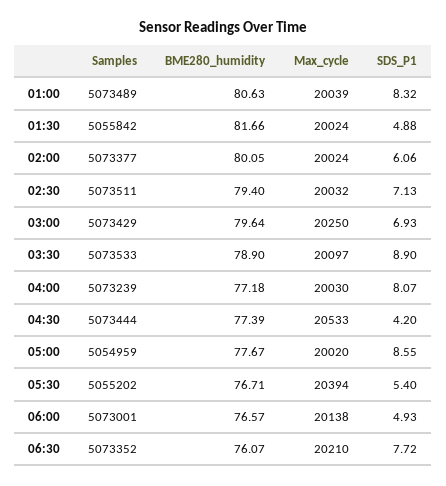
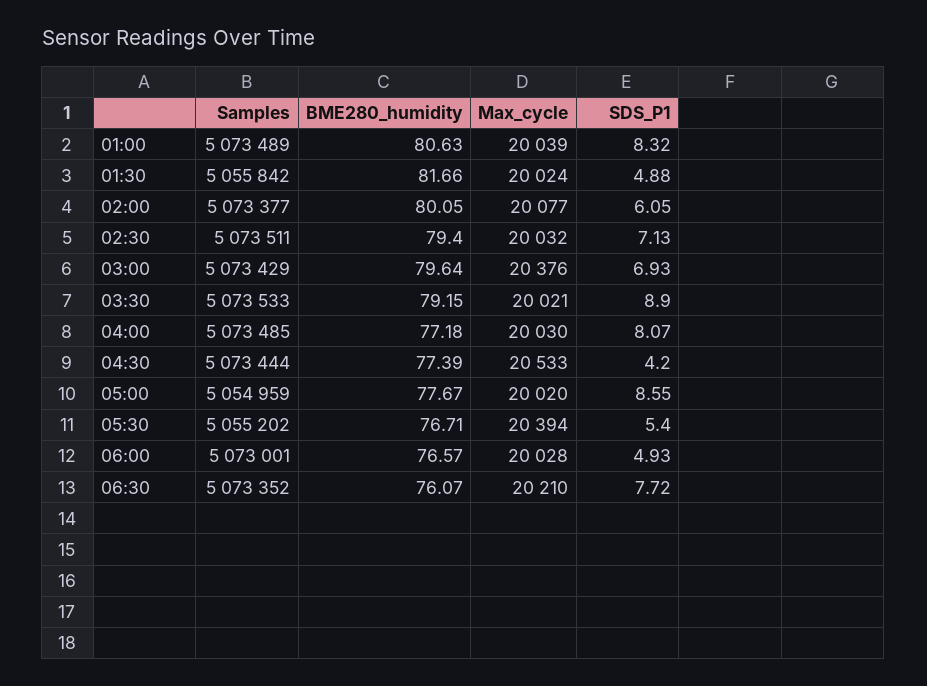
Max_cycle, 02:00: 20024 -> 20077
SDS_P1, 02:00: 6.06 -> 6.05
Max_cycle, 03:00: 20250 -> 20376
BME280_humidity, 03:30: 78.9 -> 79.15
Max_cycle, 03:30: 20097 -> 20021
Samples, 04:00: 5073239 -> 5073485
Max_cycle, 06:00: 20138 -> 20028

